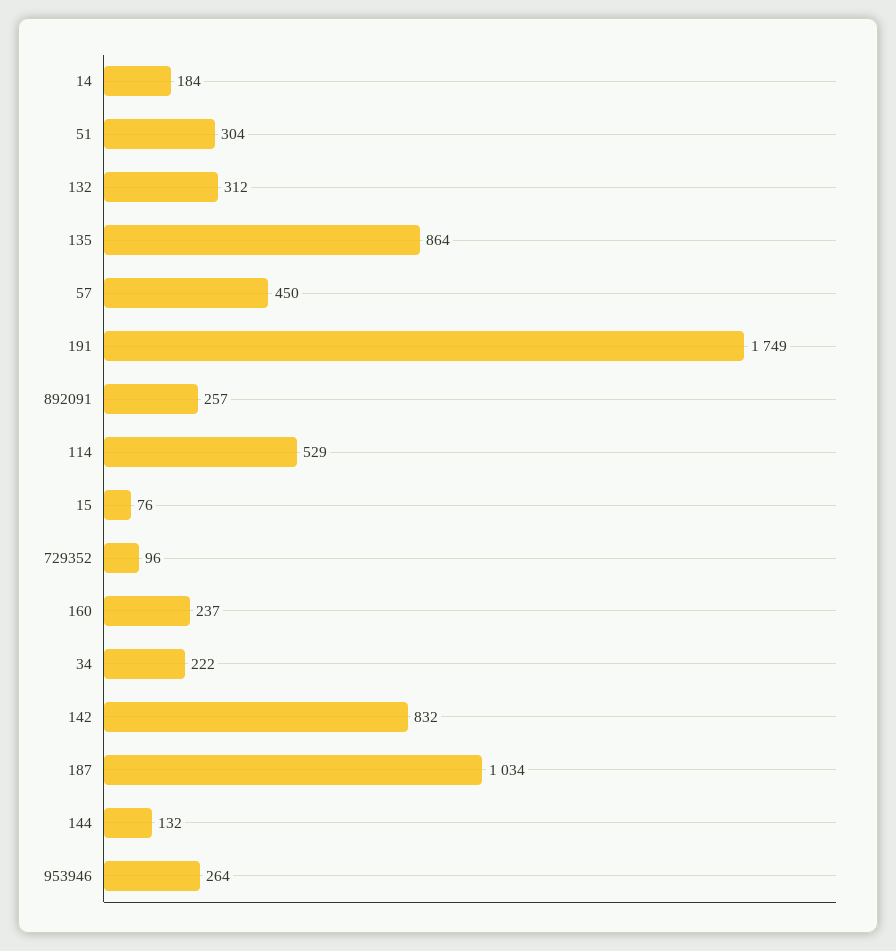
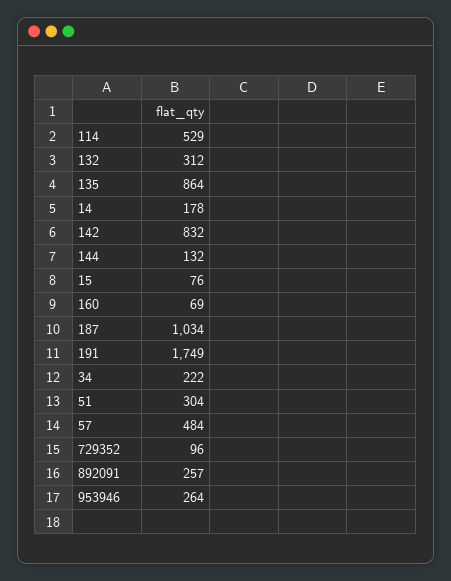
14: 184 -> 178
57: 450 -> 484
160: 237 -> 69

